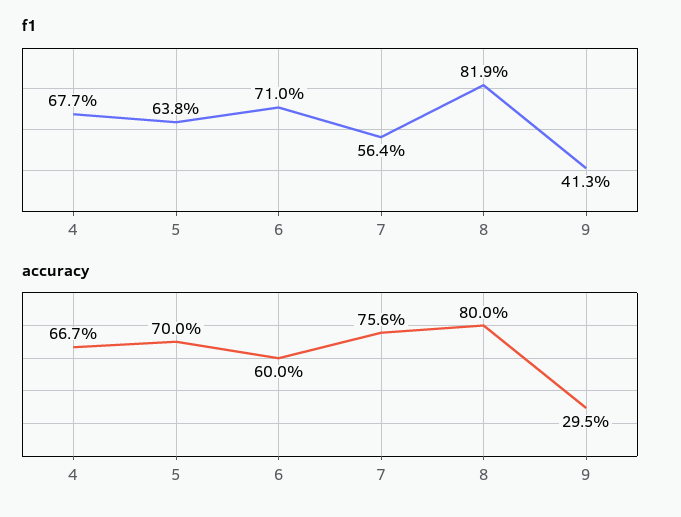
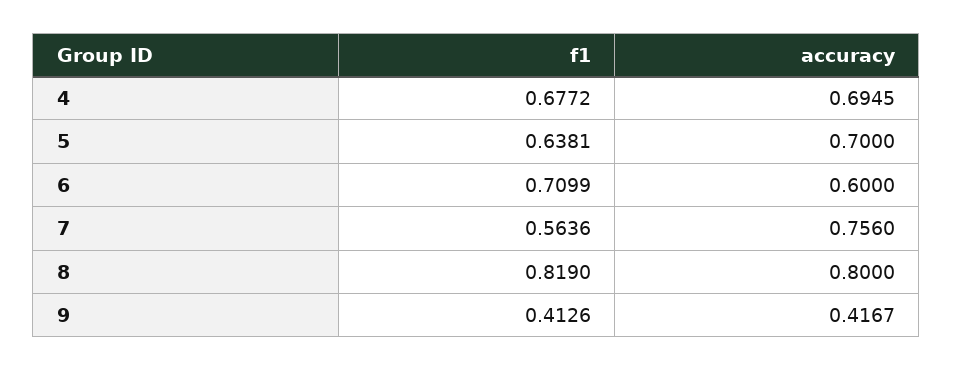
accuracy, 4: 0.667 -> 0.6945
accuracy, 9: 0.295 -> 0.4167

